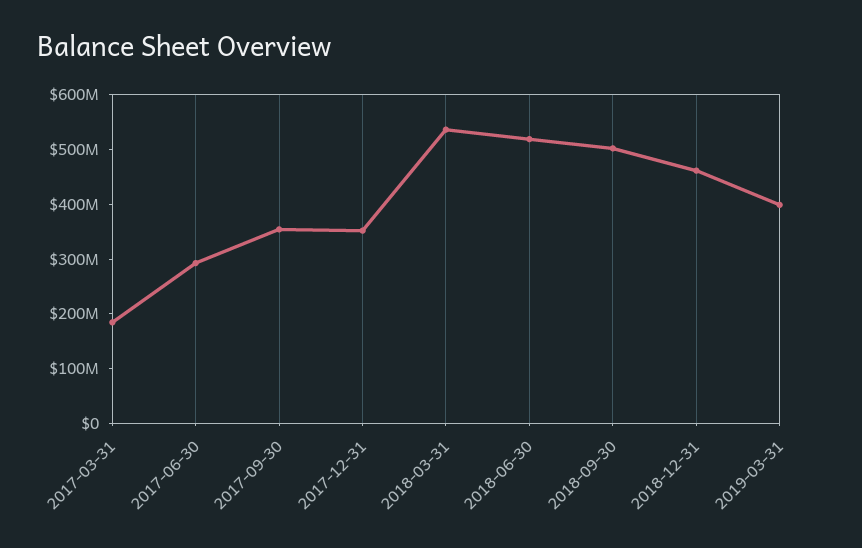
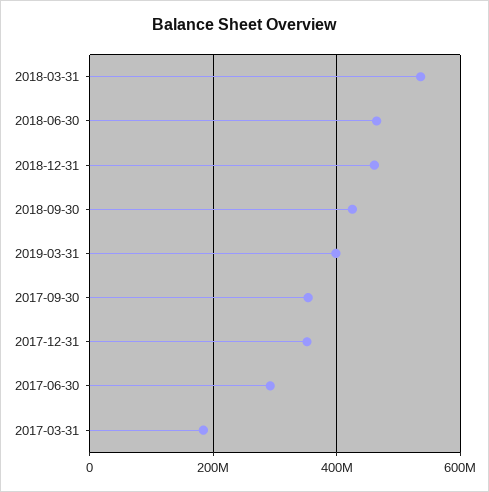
2018-06-30: 520000000 -> 460000000
2018-09-30: 500000000 -> 420000000

